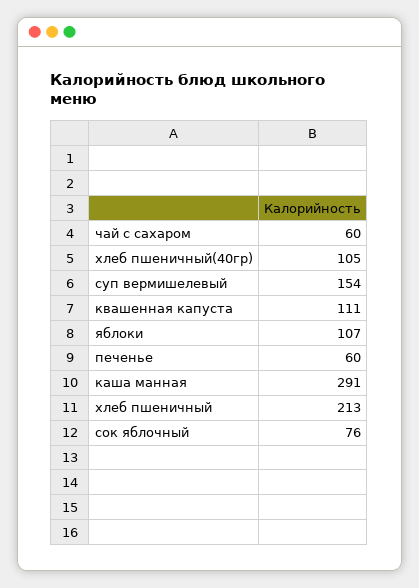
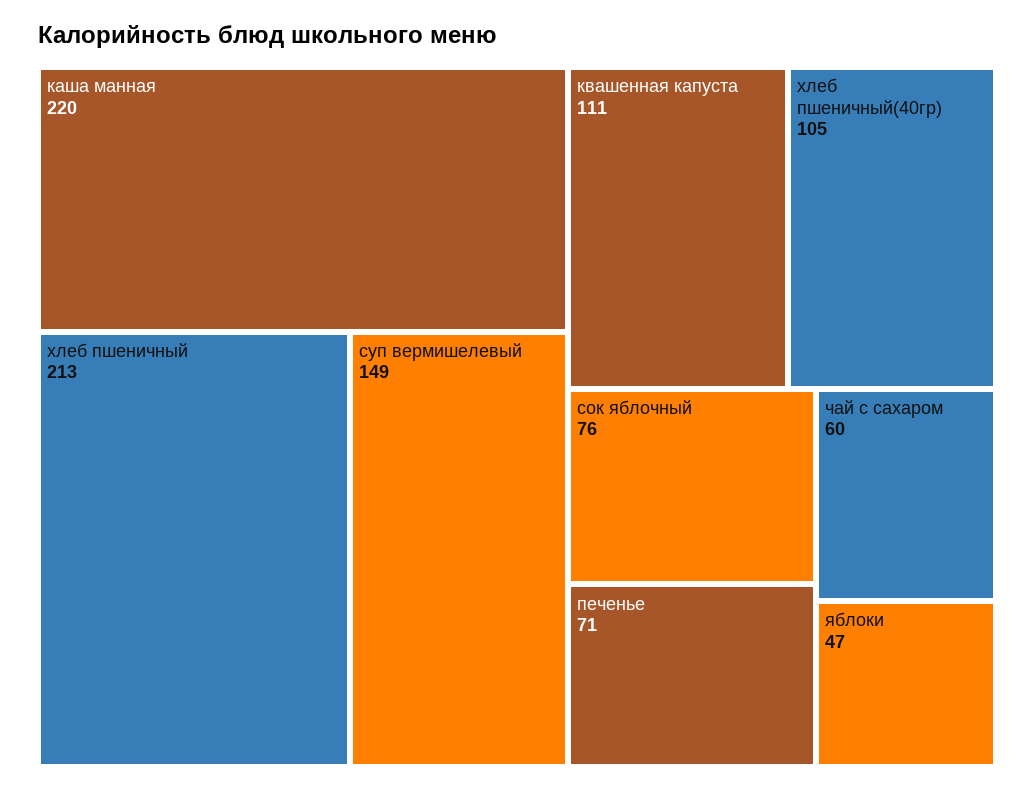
суп вермишелевый: 154 -> 149
яблоки: 107 -> 47
печенье: 60 -> 71
каша манная: 291 -> 220

